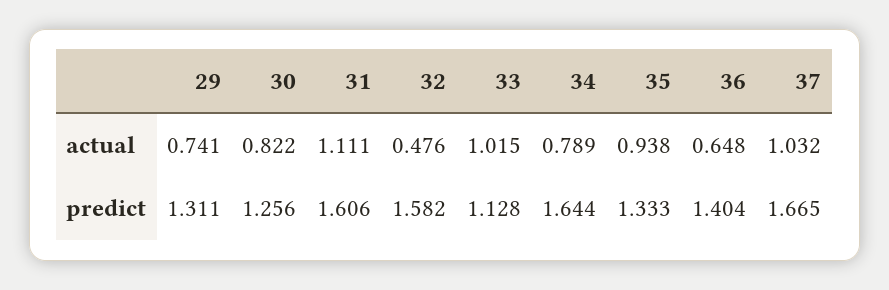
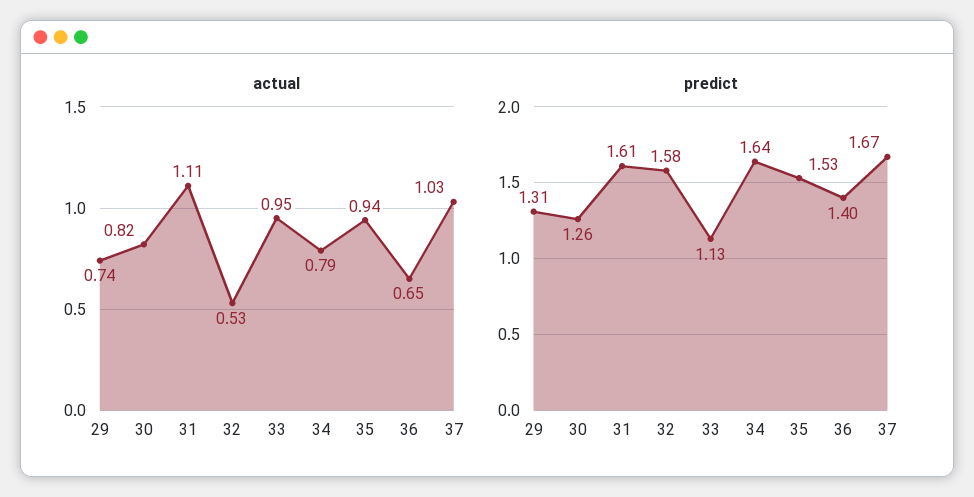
actual, 32: 0.476 -> 0.53
actual, 33: 1.015 -> 0.95
predict, 35: 1.333 -> 1.53

